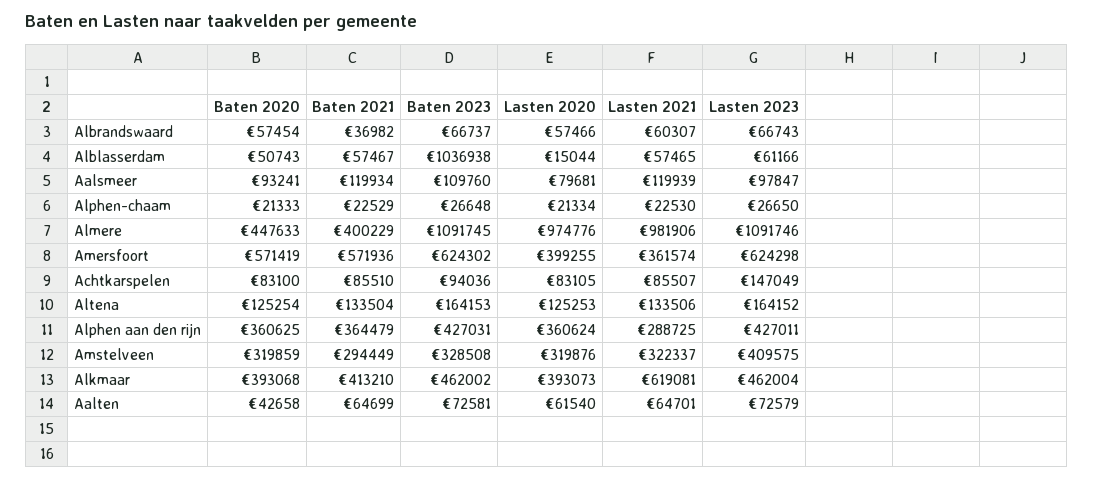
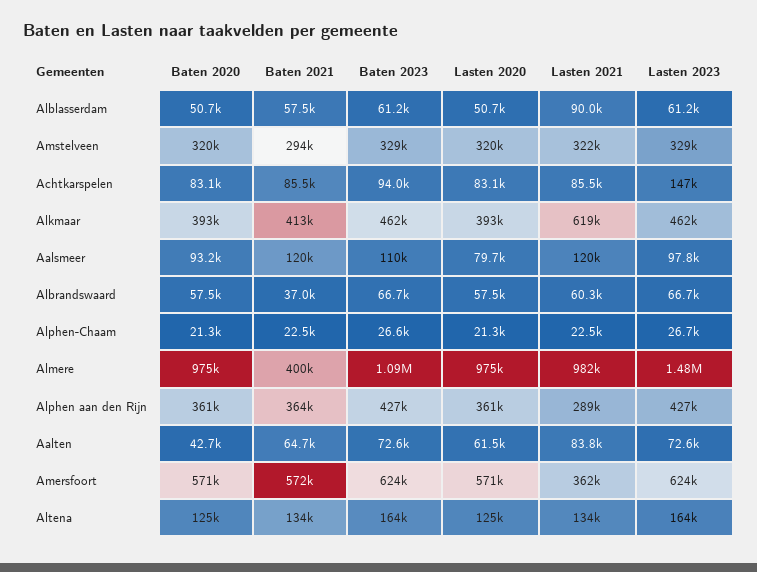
Baten 2023, Alblasserdam: 1036938 -> 61200
Lasten 2020, Alblasserdam: 15044 -> 50700
Lasten 2021, Alblasserdam: 57465 -> 90000
Baten 2020, Almere: 447633 -> 975000
Lasten 2023, Almere: 1091746 -> 1480000
Lasten 2020, Amersfoort: 399255 -> 571000
Lasten 2023, Amstelveen: 409575 -> 329000
Lasten 2021, Aalten: 64701 -> 83800

